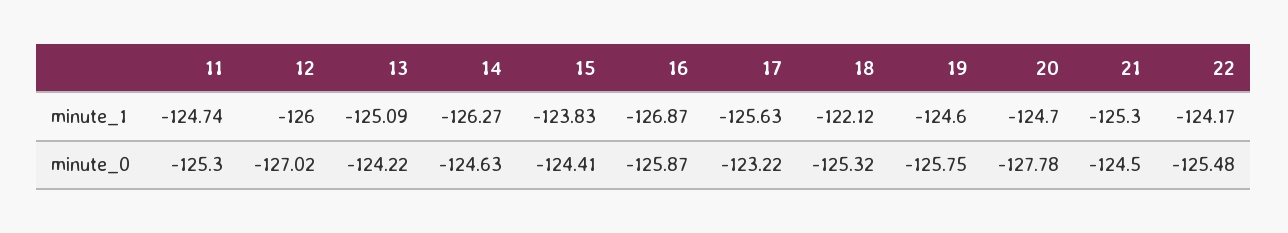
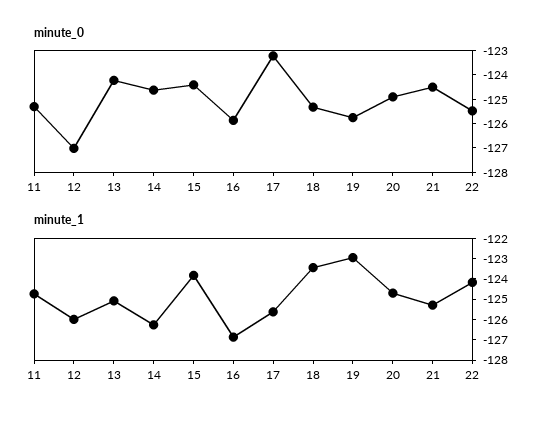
minute_1, 18: -122.12 -> -123.5
minute_1, 19: -124.6 -> -123
minute_0, 20: -127.78 -> -125

